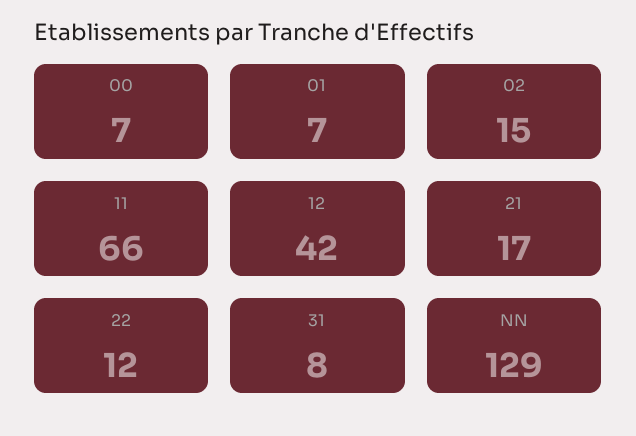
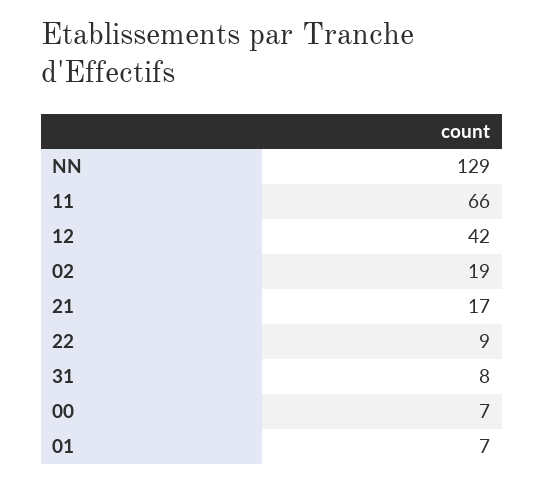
02: 15 -> 19
22: 12 -> 9

